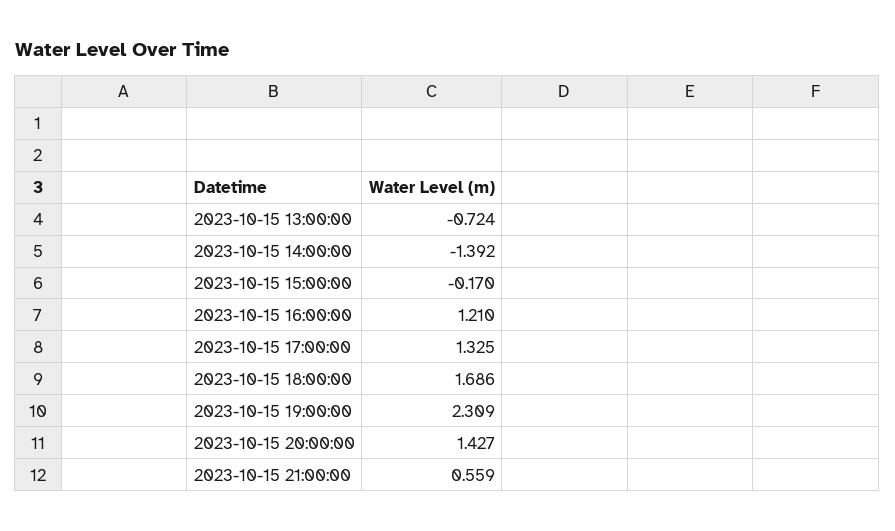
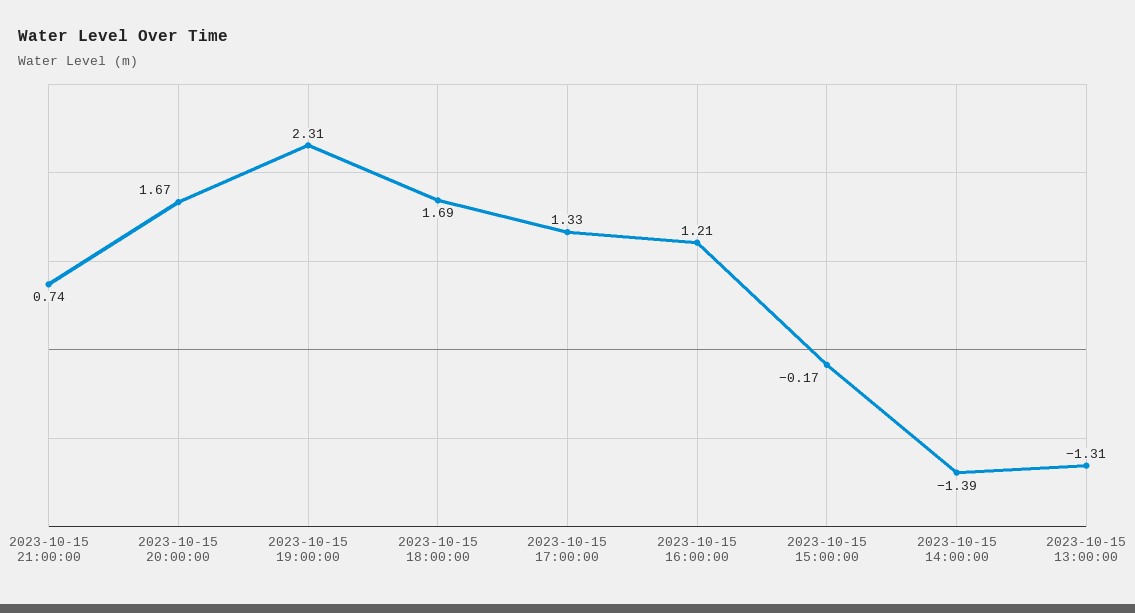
2023-10-15 13:00:00: -0.724 -> -1.31
2023-10-15 20:00:00: 1.427 -> 1.67
2023-10-15 21:00:00: 0.559 -> 0.74

